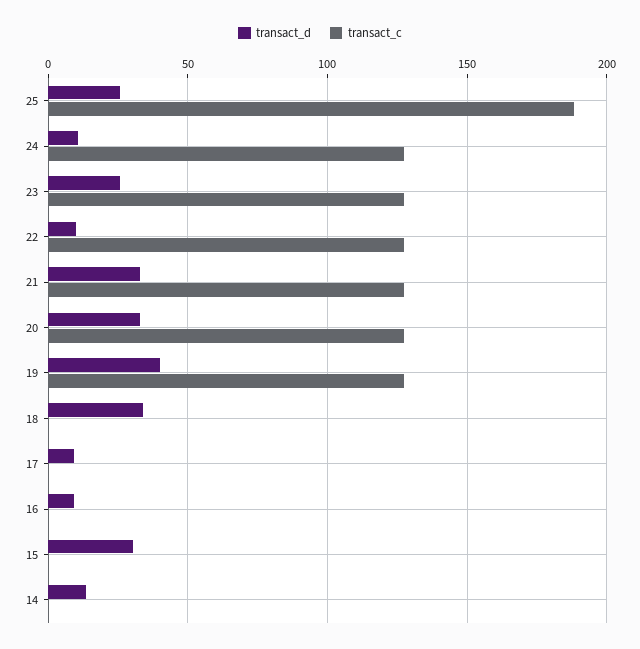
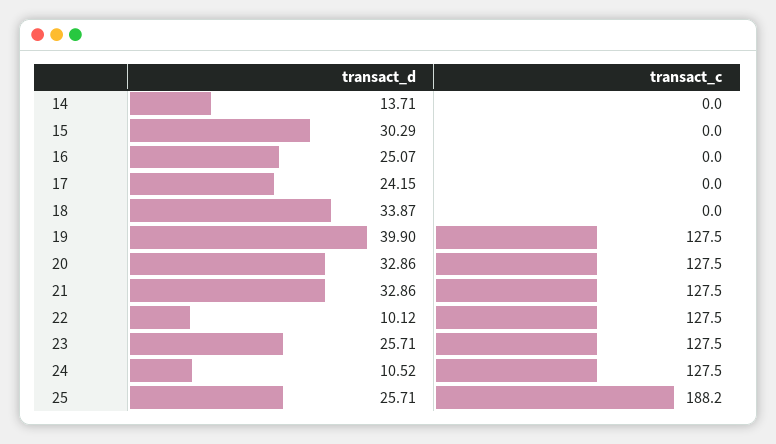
transact_d, 17: 10 -> 24.15
transact_d, 16: 10 -> 25.07

